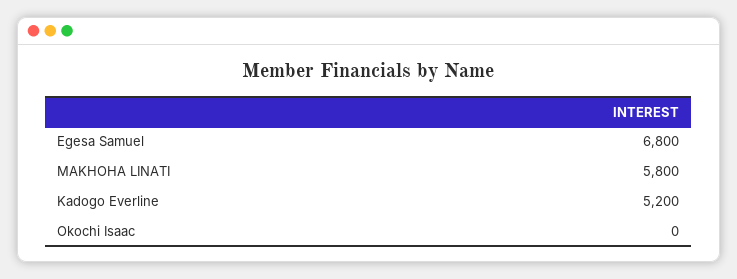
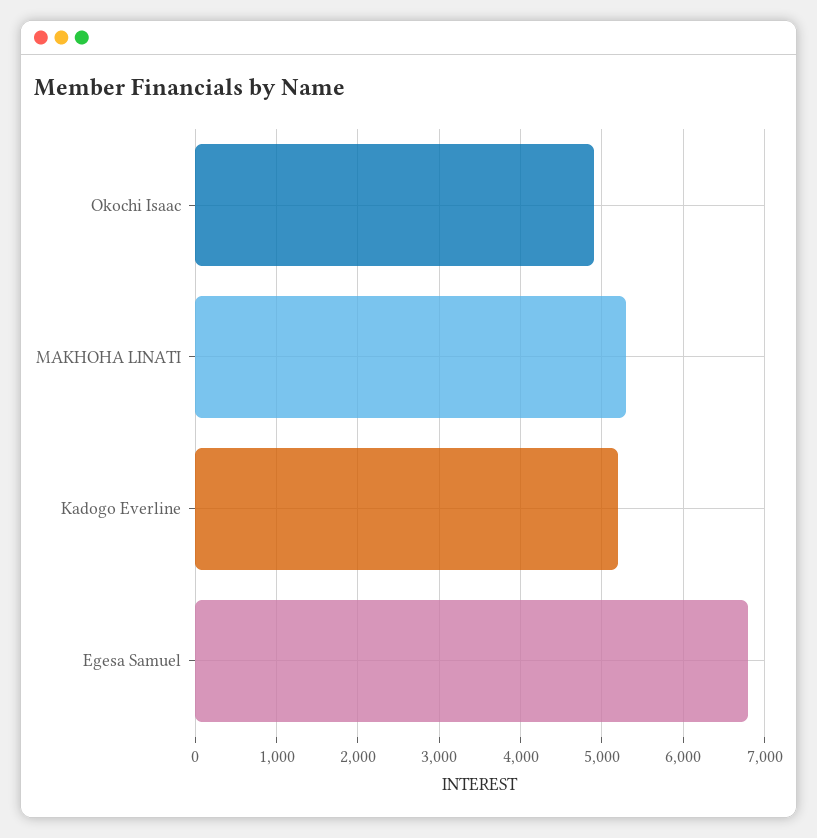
MAKHOHA LINATI: 5800 -> 5300
Okochi Isaac: 0 -> 4900

